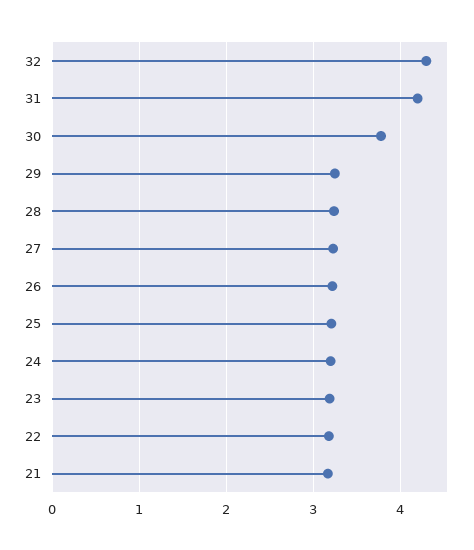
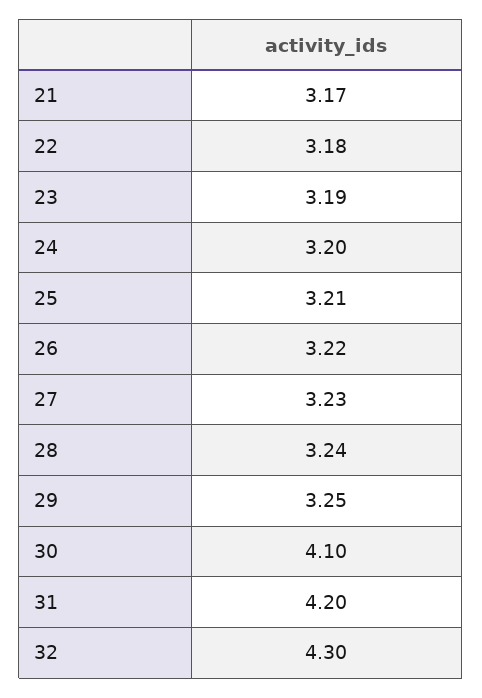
30: 3.8 -> 4.1

